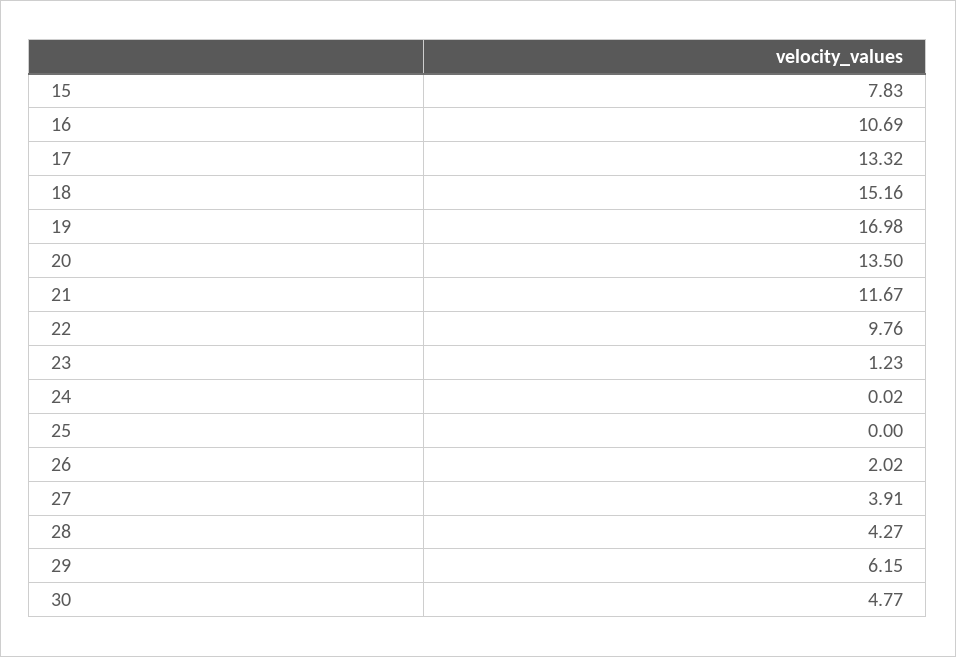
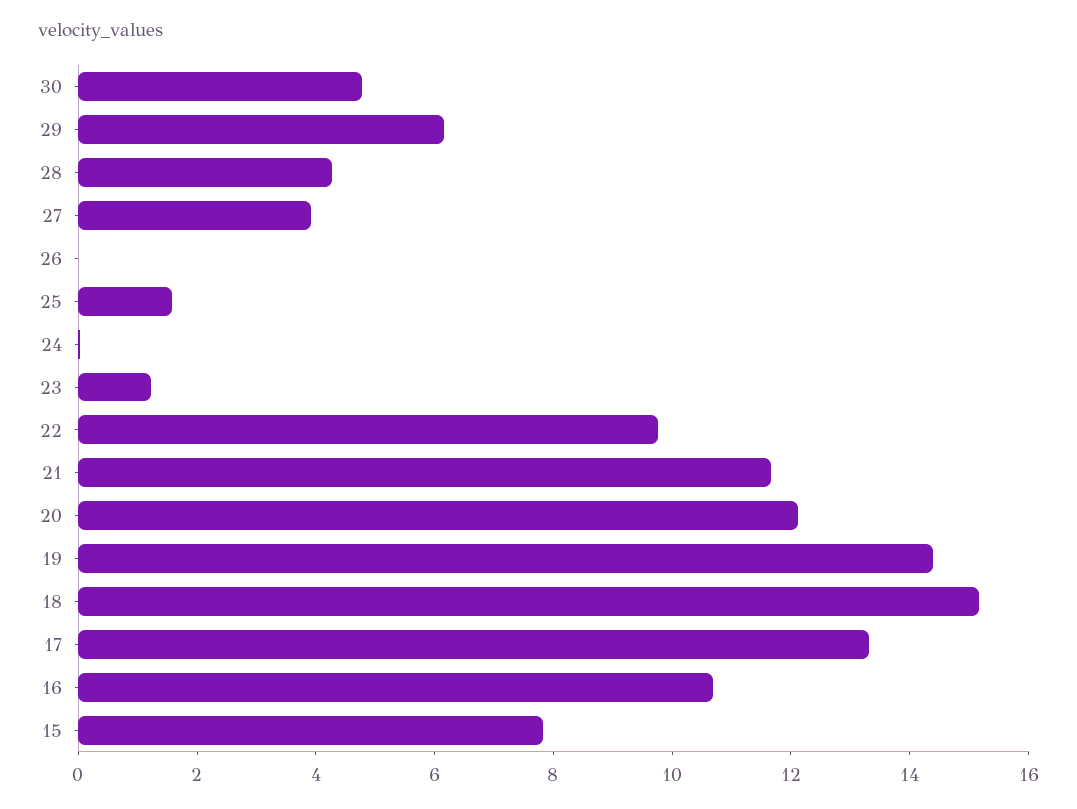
19: 16.98 -> 14.5
20: 13.5 -> 12
25: 0 -> 1.5
26: 2.02 -> 0

